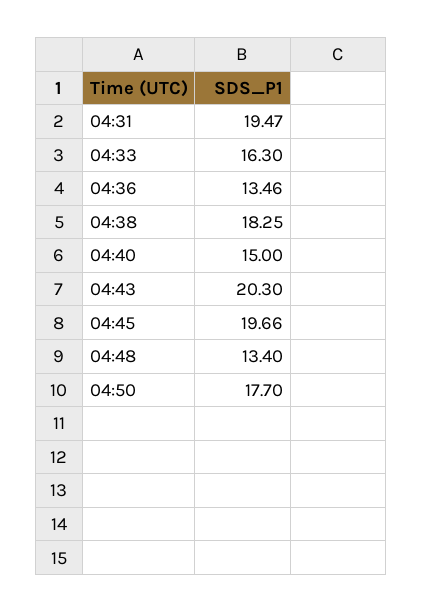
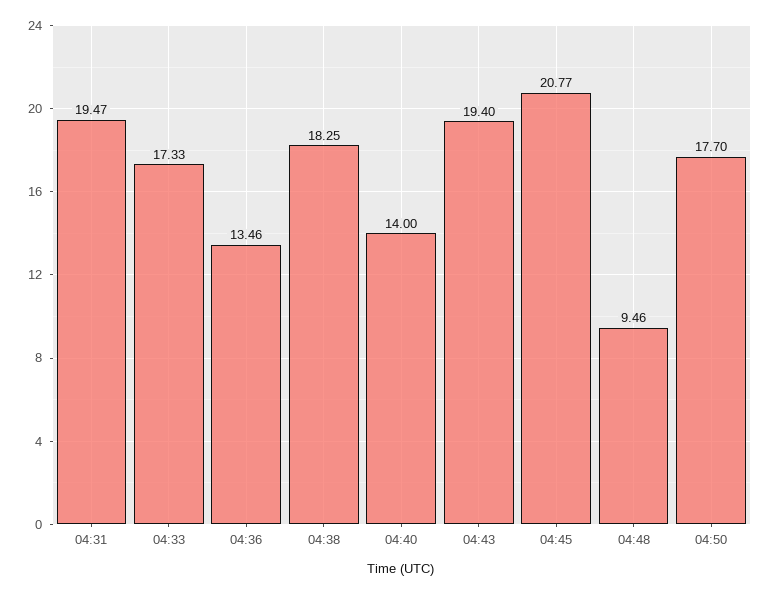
04:33: 16.3 -> 17.33
04:40: 15 -> 14
04:43: 20.3 -> 19.4
04:45: 19.66 -> 20.77
04:48: 13.4 -> 9.46

